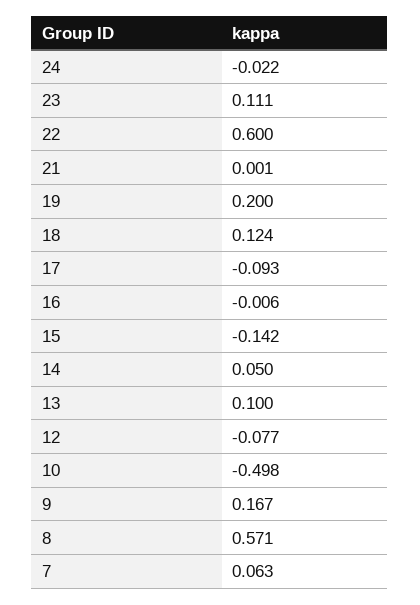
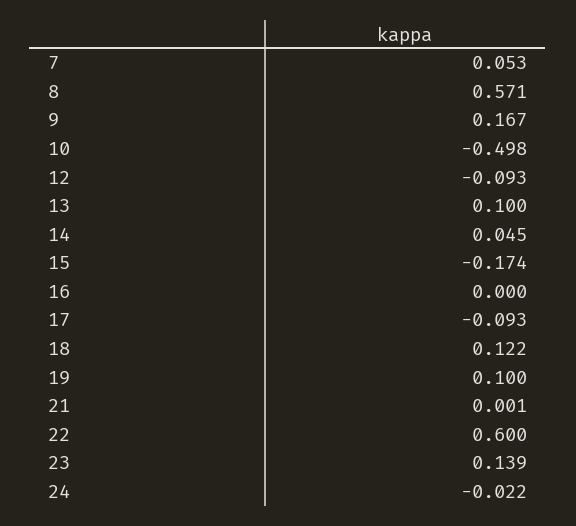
23: 0.111 -> 0.139
19: 0.2 -> 0.1
18: 0.124 -> 0.122
16: -0.006 -> 0
15: -0.142 -> -0.174
14: 0.05 -> 0.045
12: -0.077 -> -0.093
7: 0.063 -> 0.053

